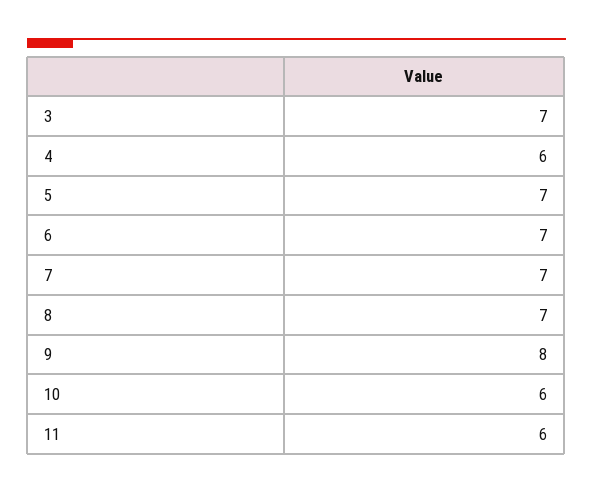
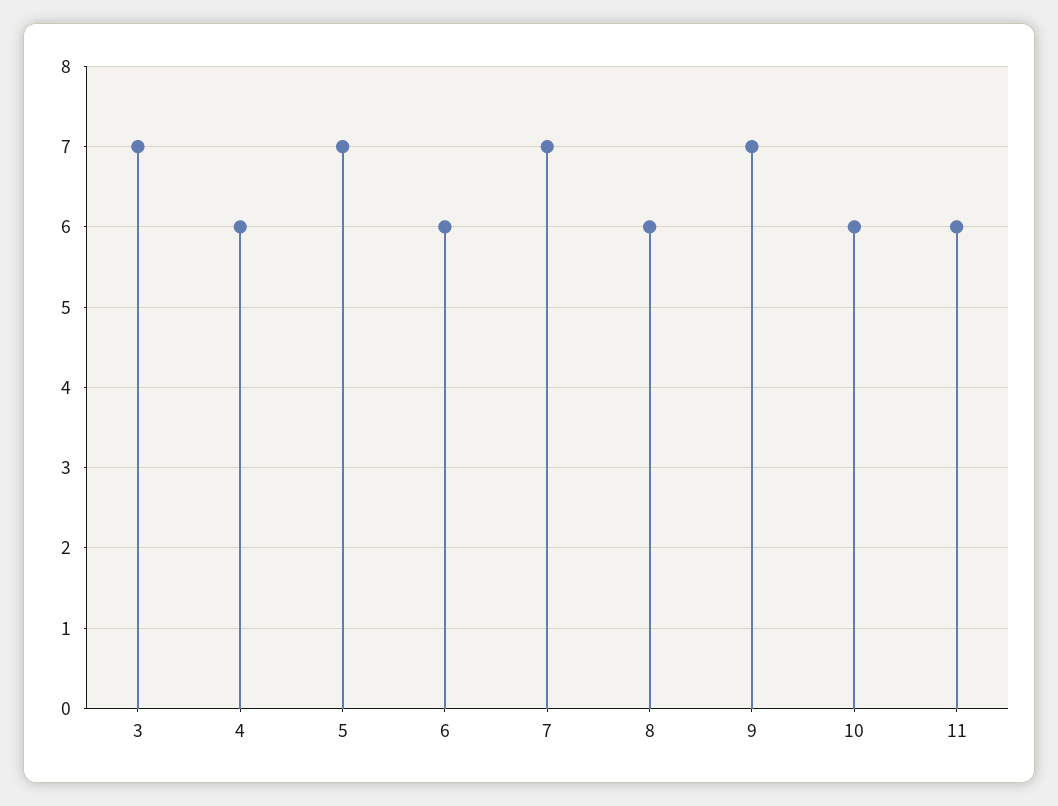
6: 7 -> 6
8: 7 -> 6
9: 8 -> 7

